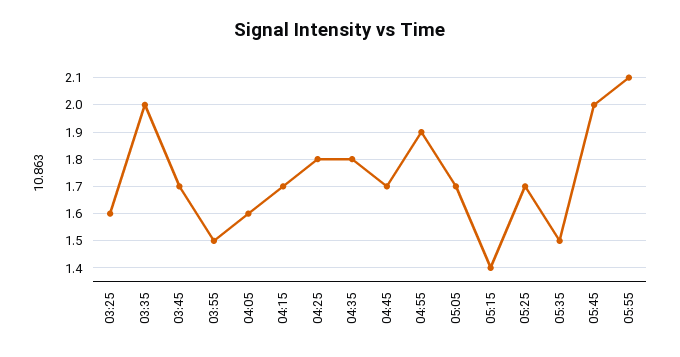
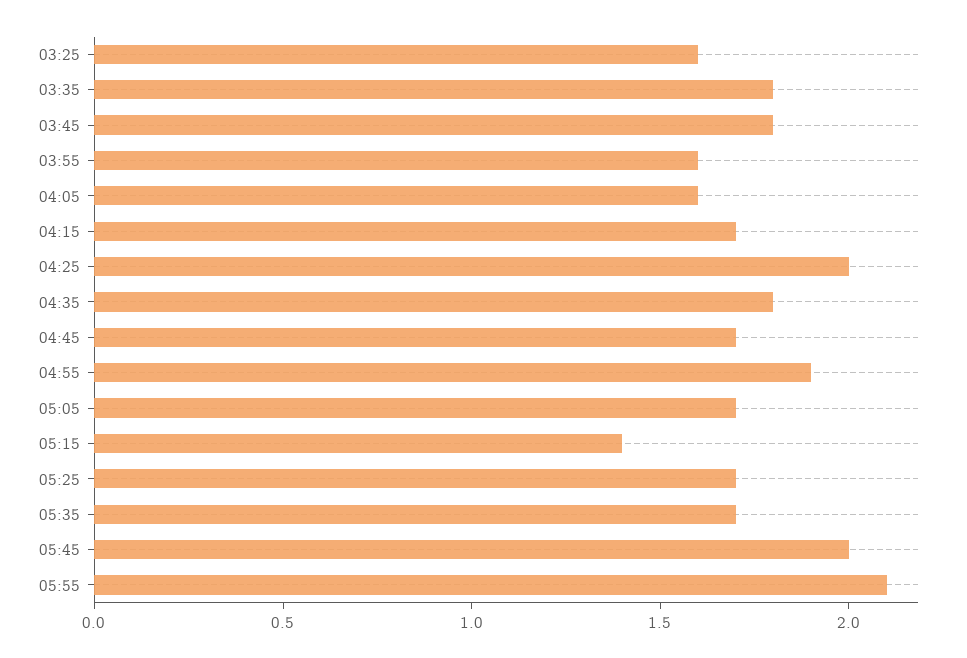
03:35: 2 -> 1.8
03:45: 1.7 -> 1.8
03:55: 1.5 -> 1.6
04:25: 1.8 -> 2
05:35: 1.5 -> 1.7

